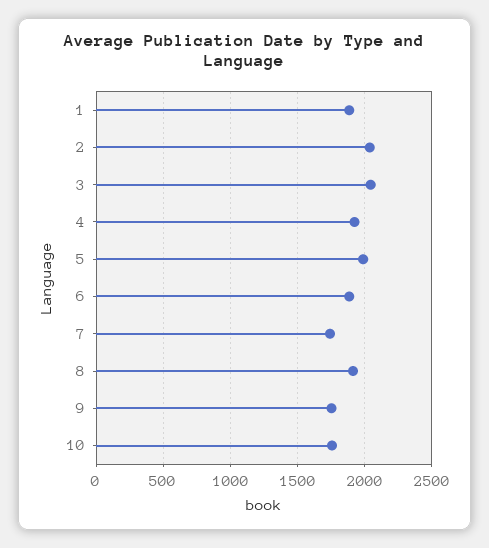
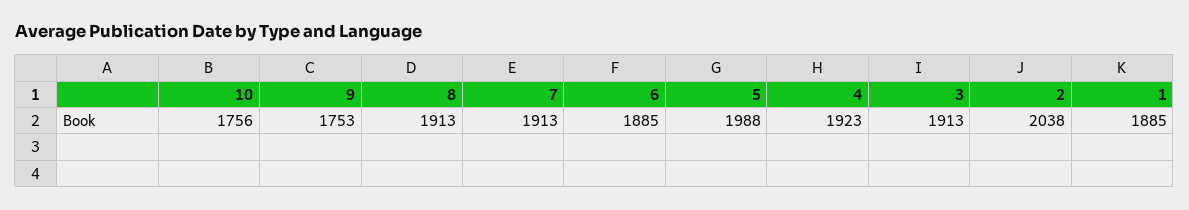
3: 2050 -> 1913
7: 1750 -> 1913

